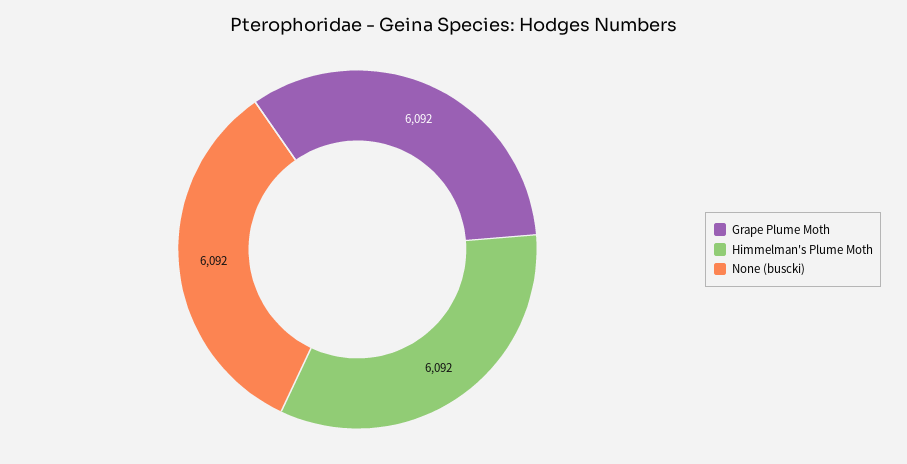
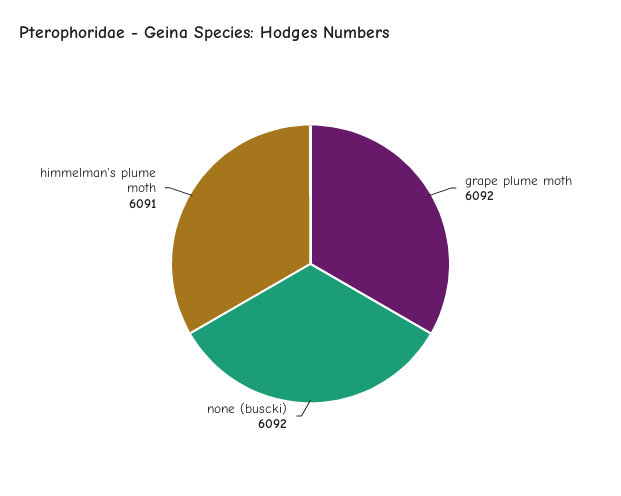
Himmelman's Plume Moth: 6092 -> 6091

